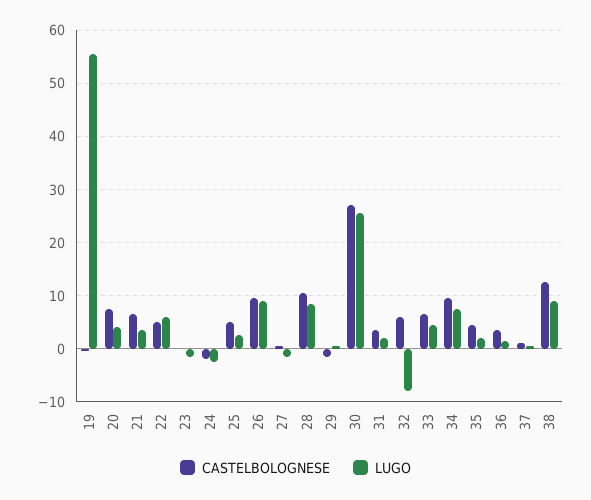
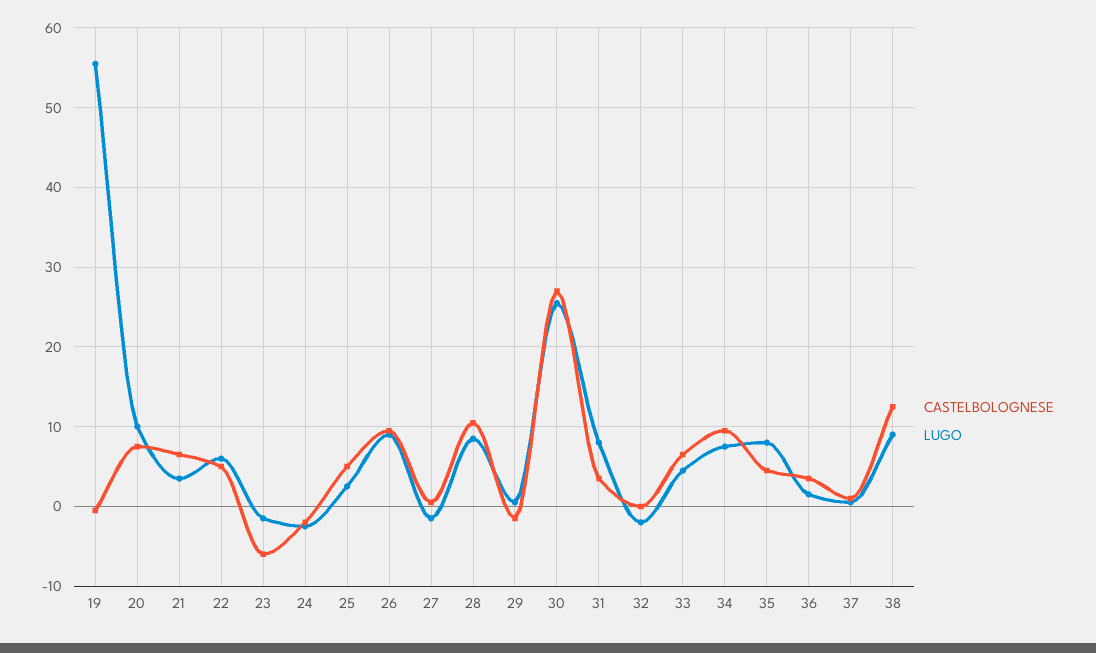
LUGO, 20: 4 -> 10
CASTELBOLOGNESE, 23: 0 -> -6
LUGO, 31: 2 -> 8
CASTELBOLOGNESE, 32: 6 -> 0
LUGO, 32: -8 -> -2
LUGO, 35: 2 -> 8

